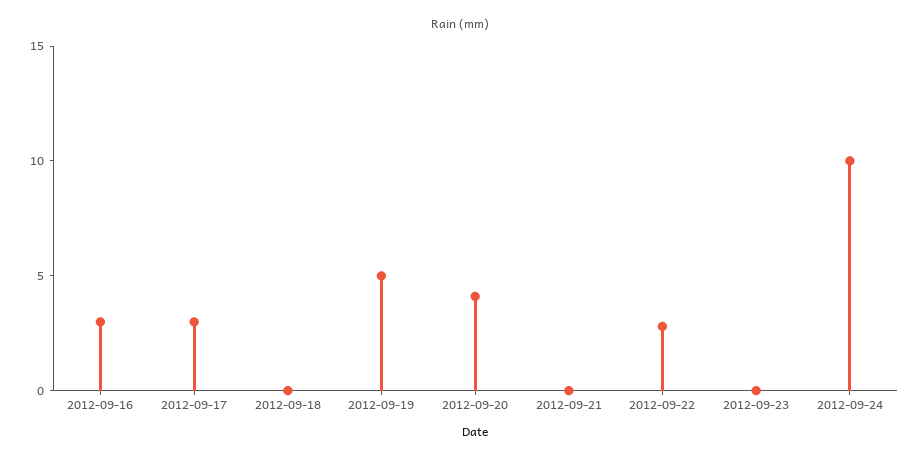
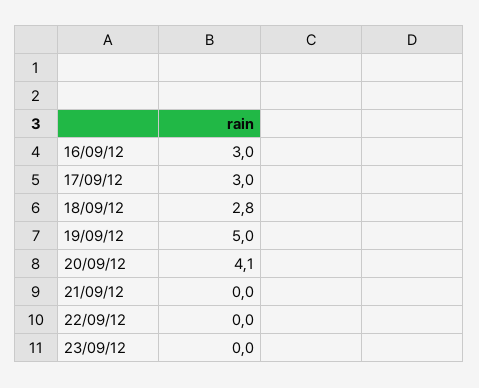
2012-09-18: 0 -> 2.8
2012-09-22: 3 -> 0
2012-09-24: 10 -> none

